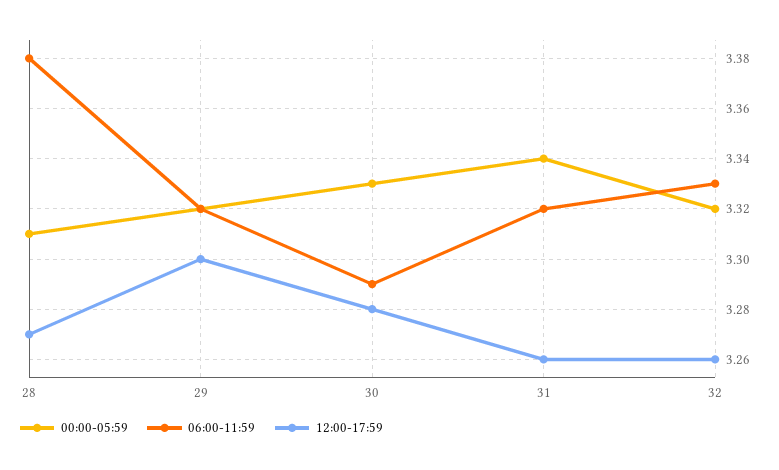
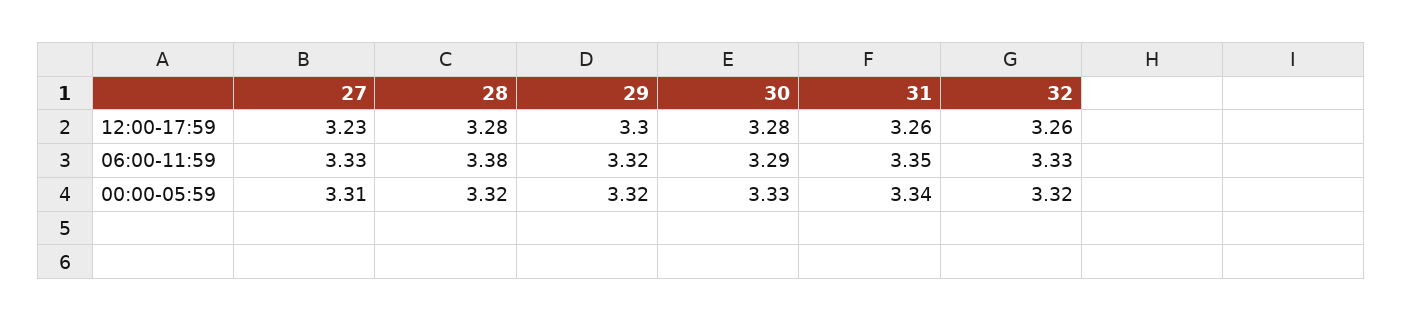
00:00-05:59, 28: 3.31 -> 3.32
12:00-17:59, 28: 3.27 -> 3.28
06:00-11:59, 31: 3.32 -> 3.35
12:00-17:59, 27: none -> 3.23
06:00-11:59, 27: none -> 3.33
00:00-05:59, 27: none -> 3.31

